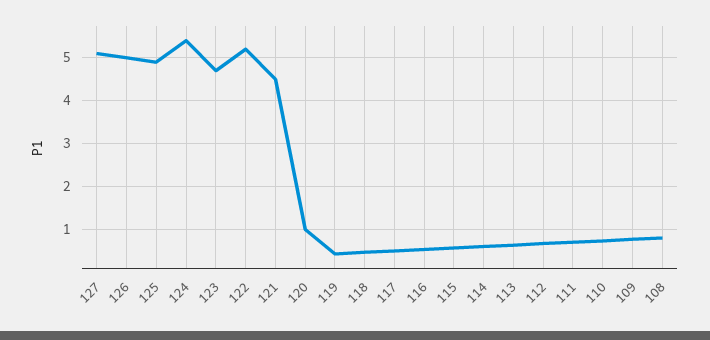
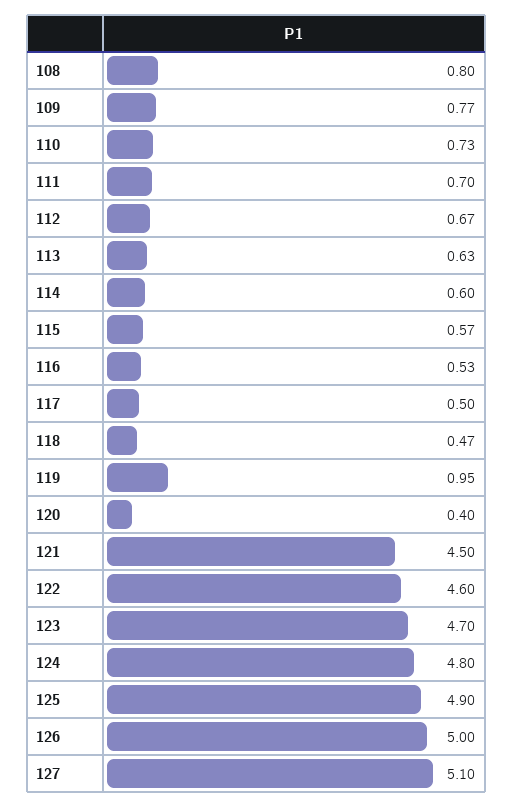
124: 5.4 -> 4.8
122: 5.2 -> 4.6
120: 1 -> 0.4
119: 0.4 -> 0.95

